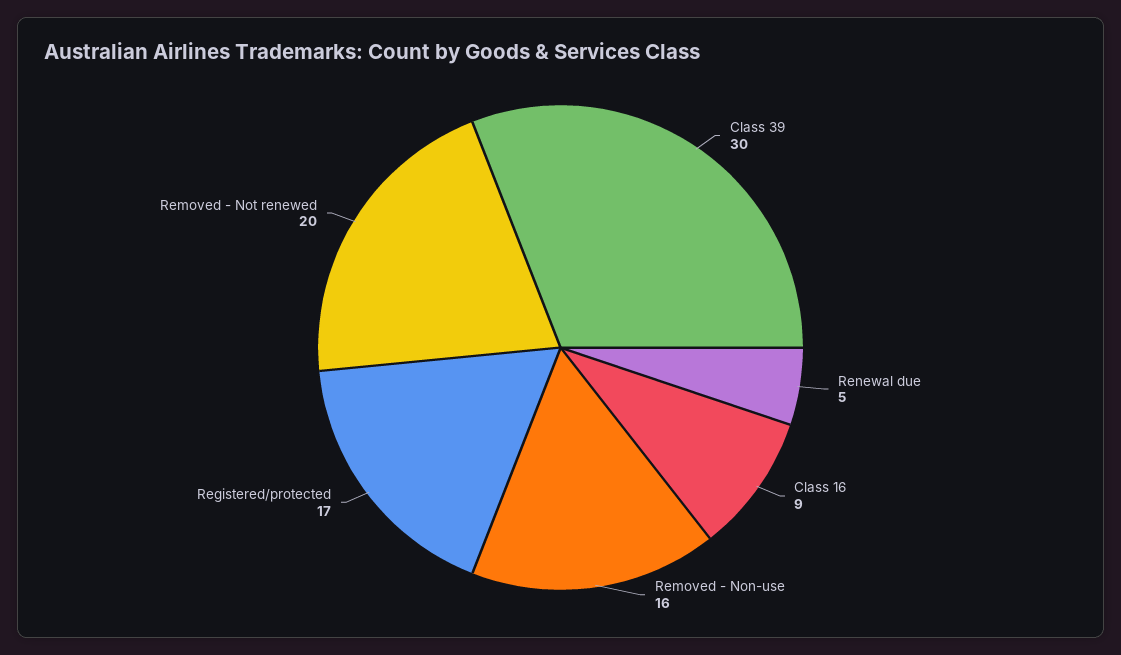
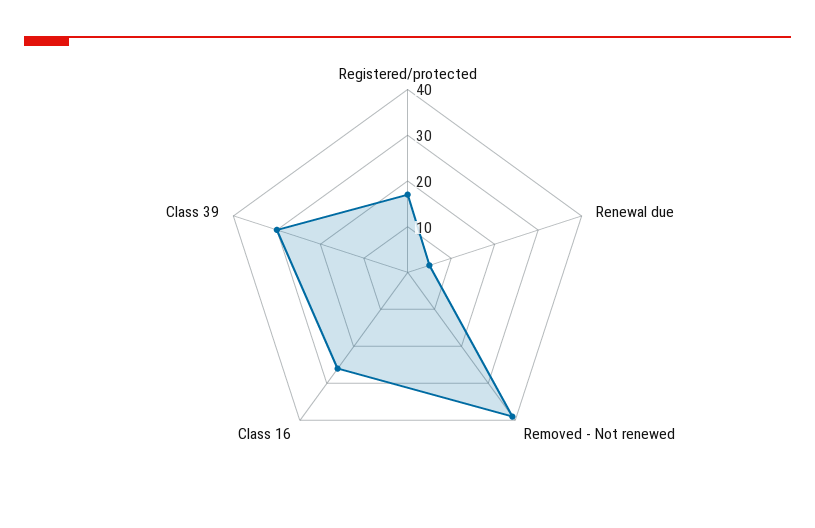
Class 16: 9 -> 25
Removed - Non-use: 16 -> none
Removed - Not renewed: 20 -> 40

